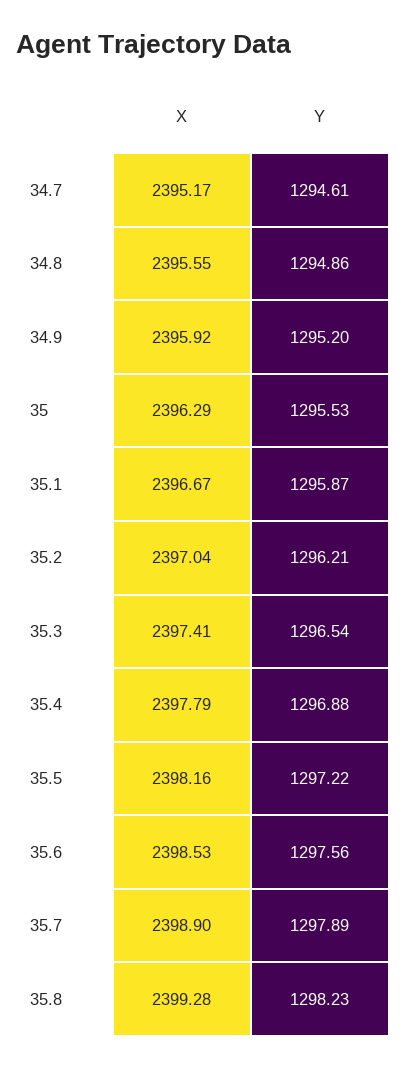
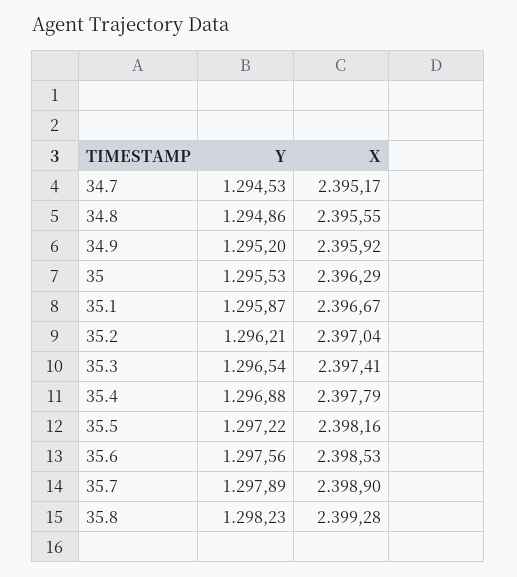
Y, 34.7: 1294.61 -> 1294.53

